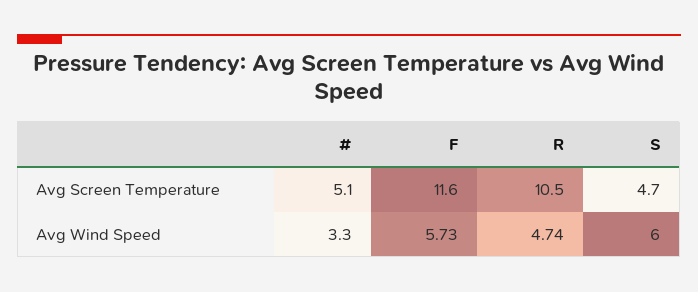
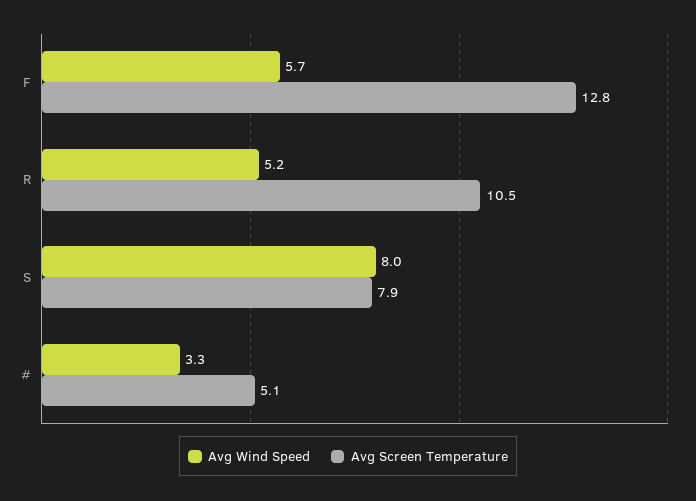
Avg Screen Temperature, F: 11.6 -> 12.8
Avg Screen Temperature, S: 4.7 -> 7.9
Avg Wind Speed, R: 4.74 -> 5.2
Avg Wind Speed, S: 6 -> 8

